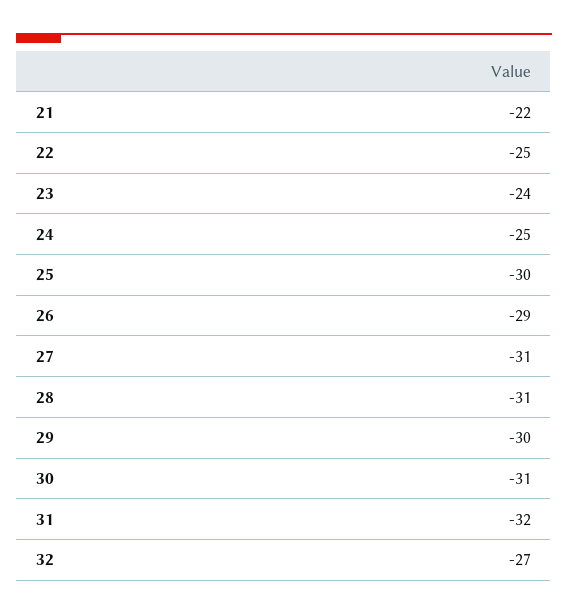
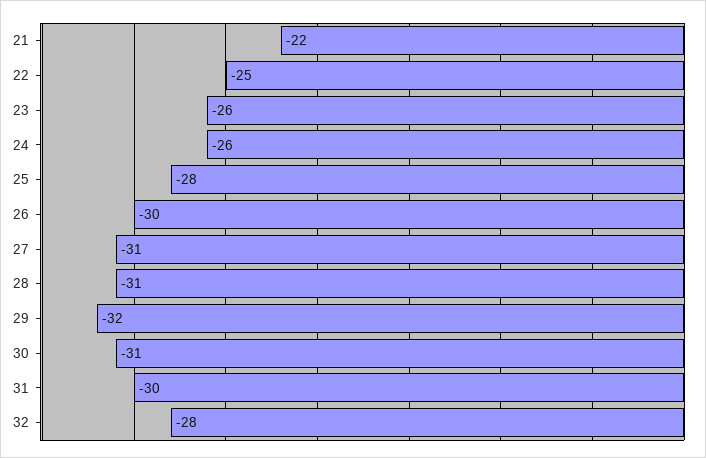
23: -24 -> -26
24: -25 -> -26
25: -30 -> -28
26: -29 -> -30
29: -30 -> -32
31: -32 -> -30
32: -27 -> -28

